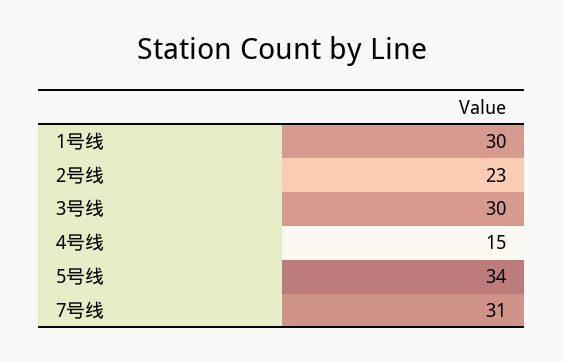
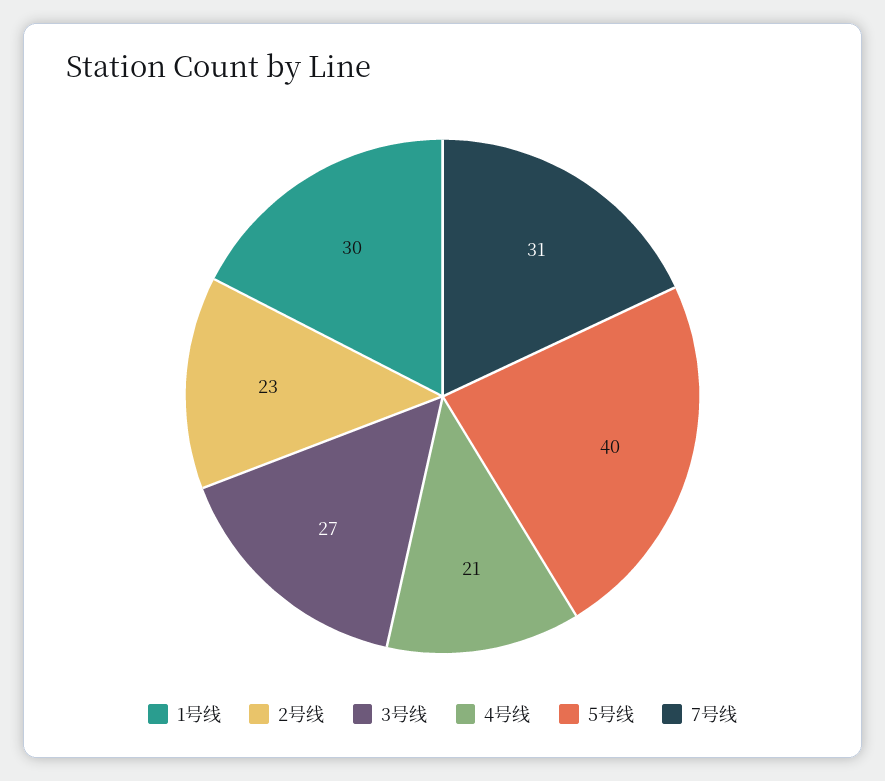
3号线: 30 -> 27
4号线: 15 -> 21
5号线: 34 -> 40

